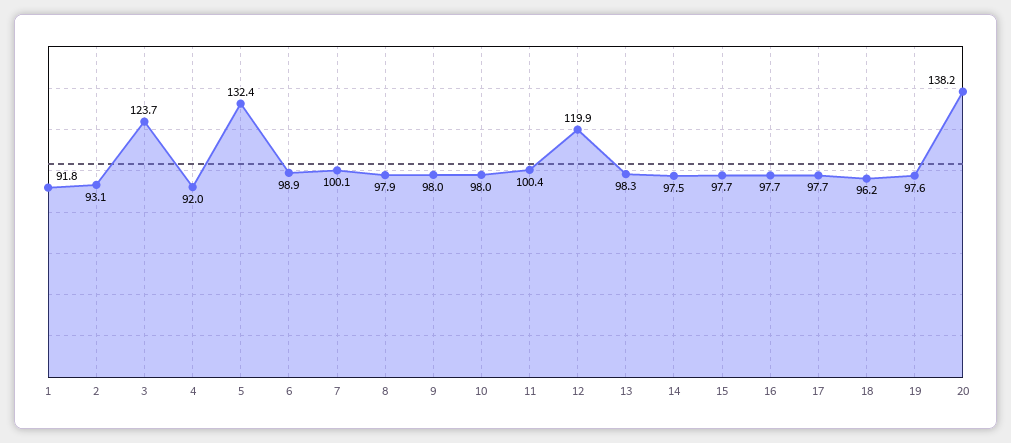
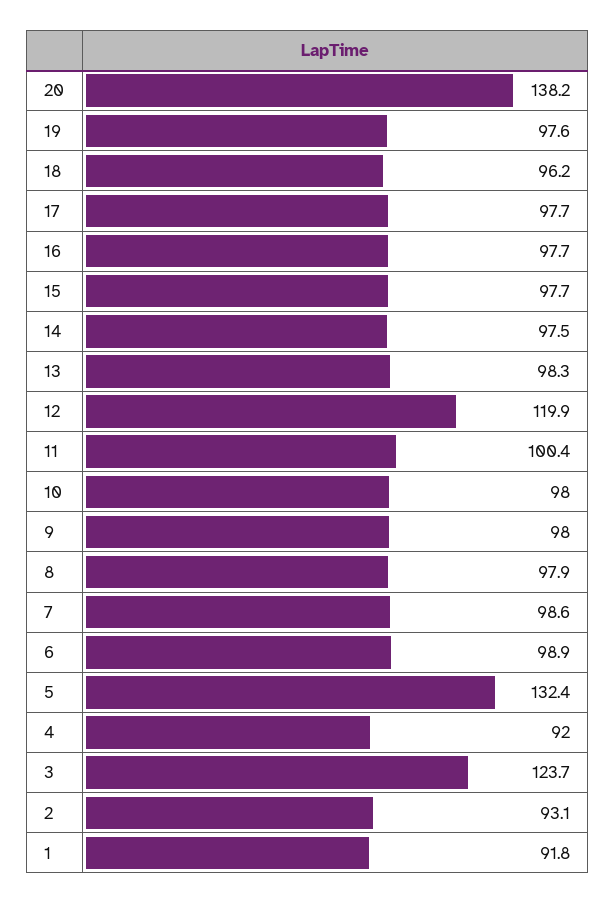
7: 100.1 -> 98.6

